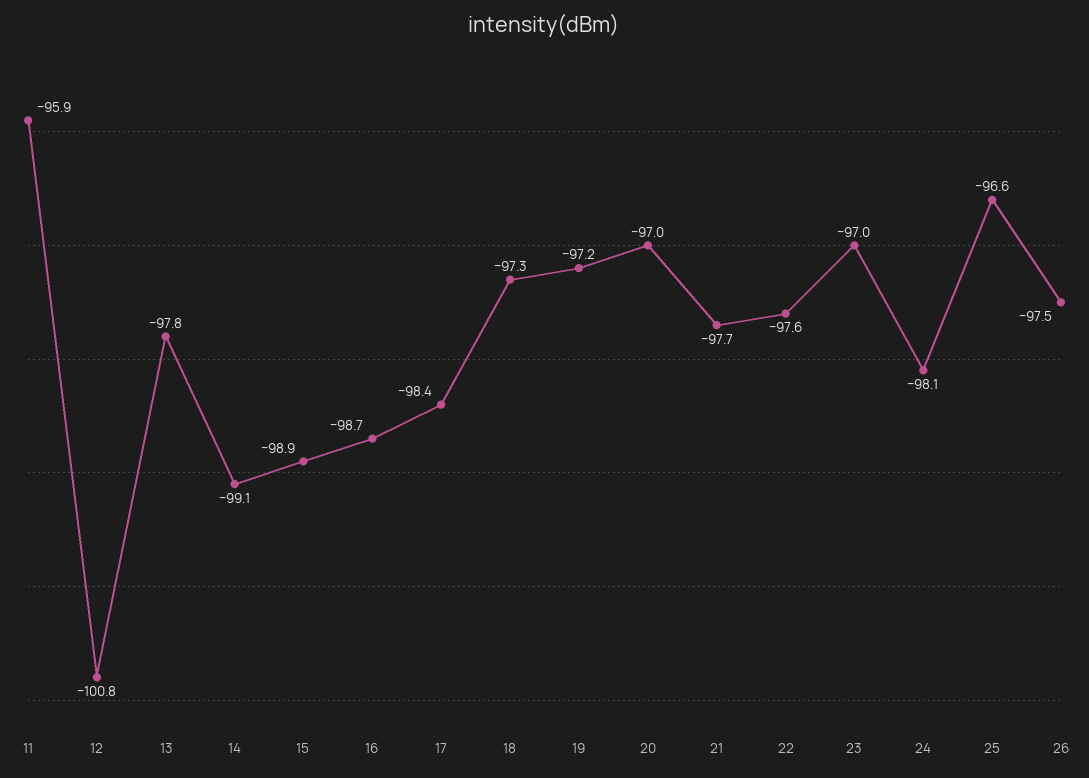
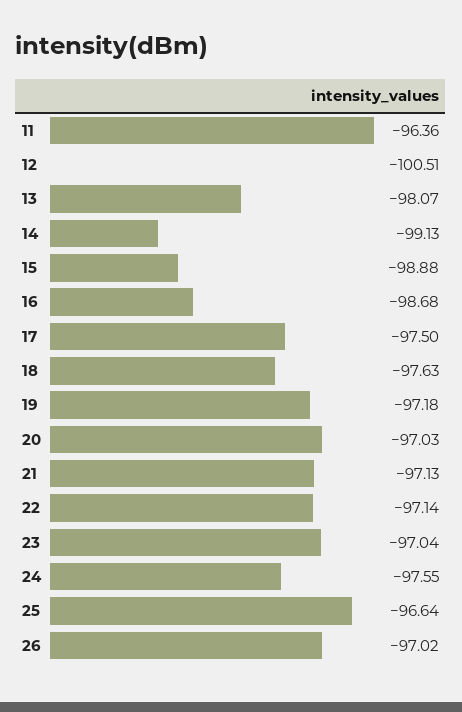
11: -95.9 -> -96.36
12: -100.8 -> -100.51
13: -97.8 -> -98.07
17: -98.4 -> -97.5
18: -97.3 -> -97.63
21: -97.7 -> -97.13
22: -97.6 -> -97.14
24: -98.1 -> -97.55
26: -97.5 -> -97.02

